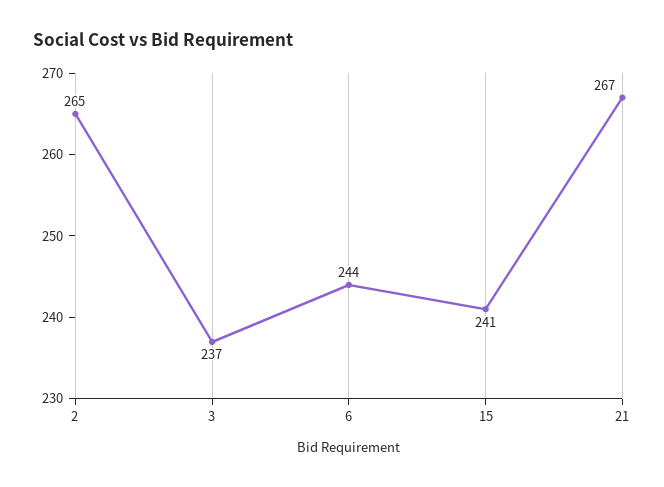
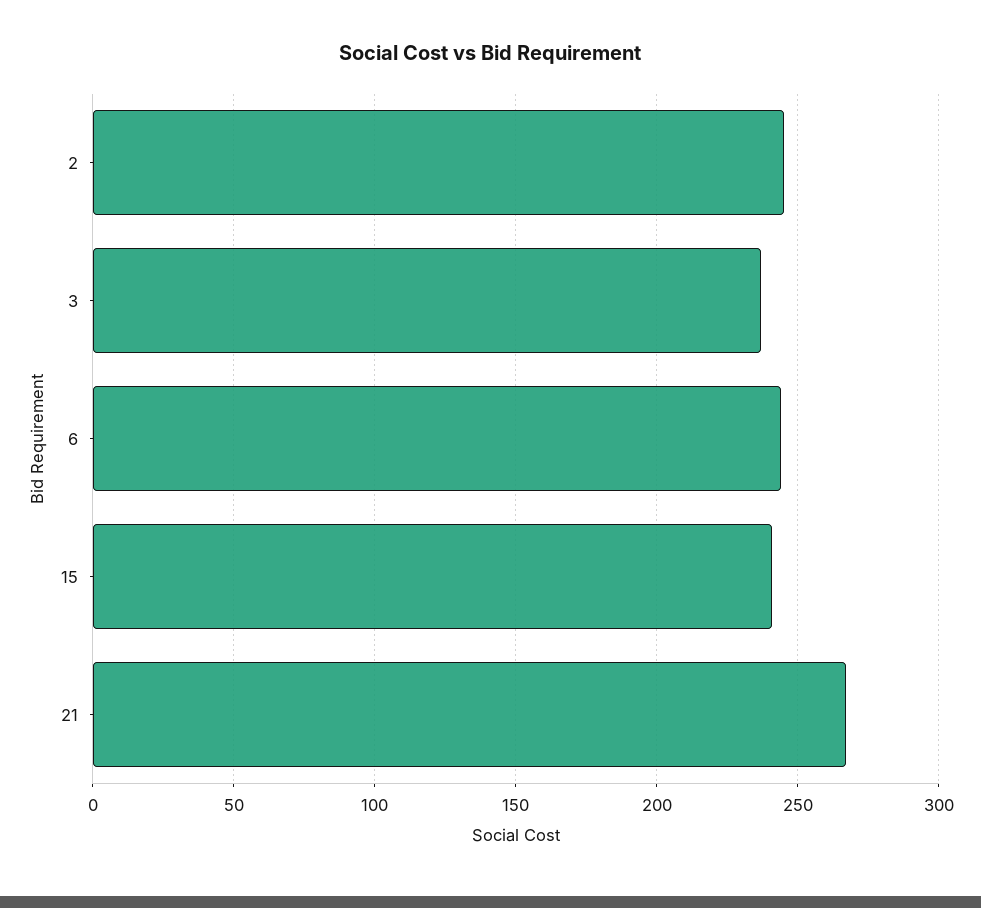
2: 265 -> 245

